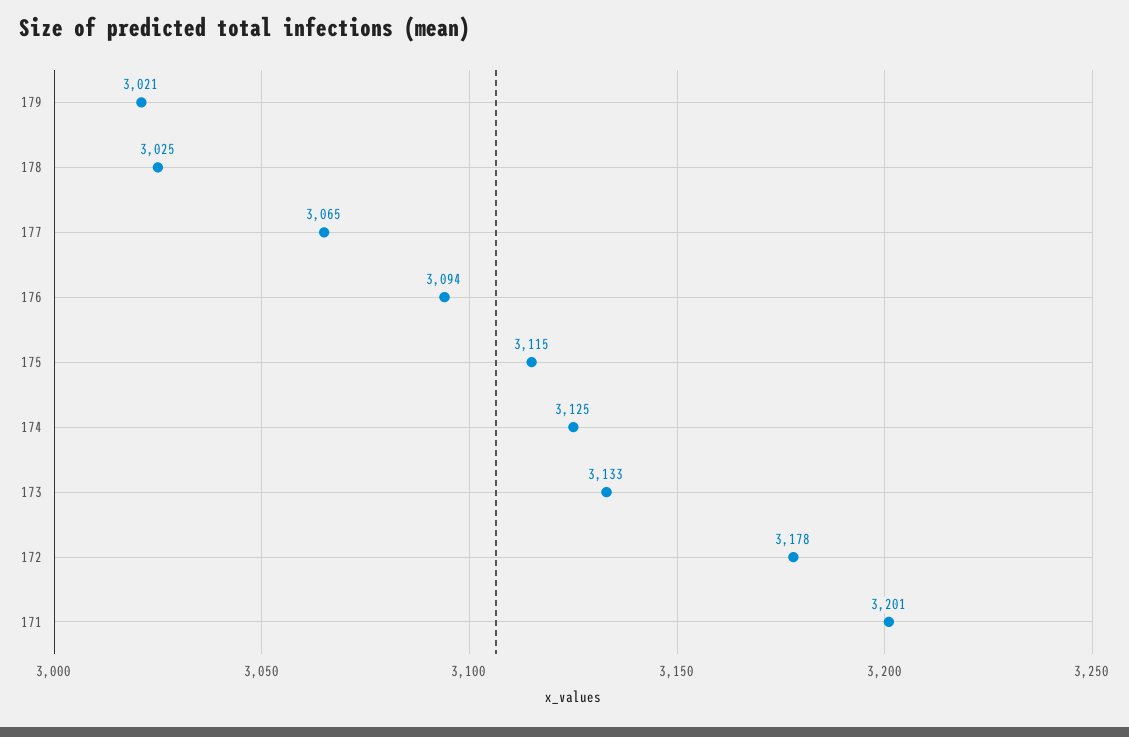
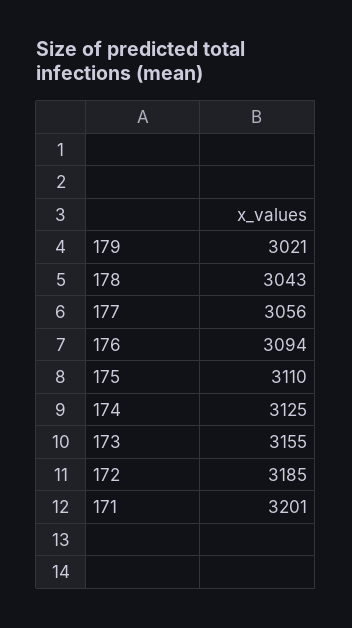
178: 3025 -> 3043
177: 3065 -> 3056
175: 3115 -> 3110
173: 3133 -> 3155
172: 3178 -> 3185

